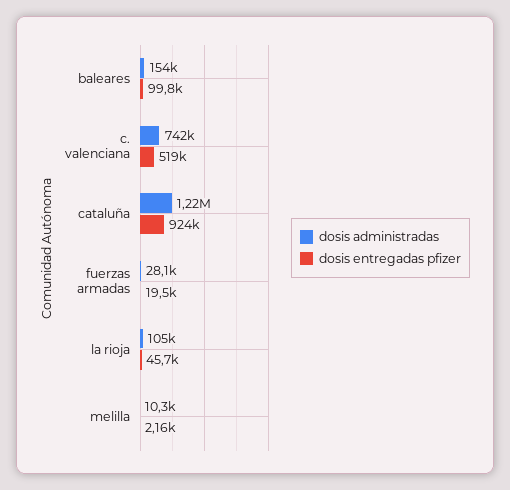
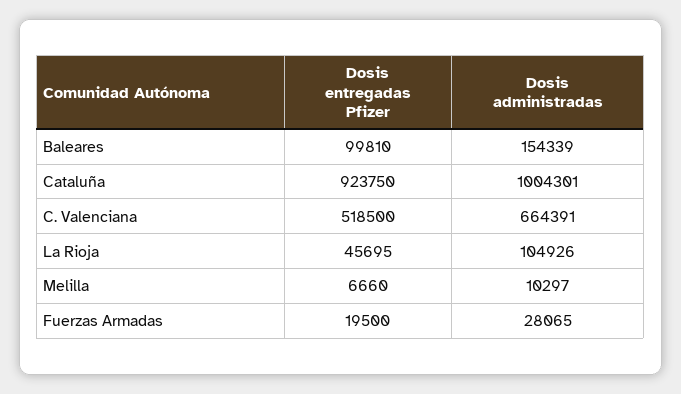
dosis administradas, c. valenciana: 742000 -> 664391
dosis administradas, cataluña: 1220000 -> 1004301
dosis entregadas pfizer, melilla: 2160 -> 6660

